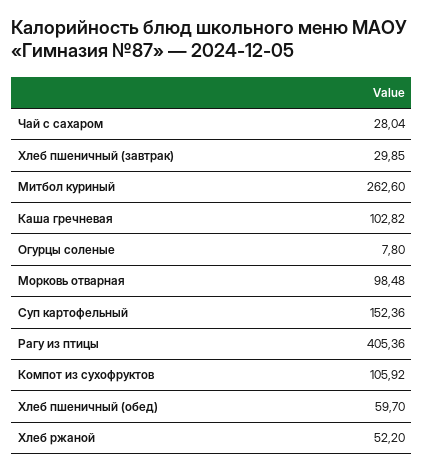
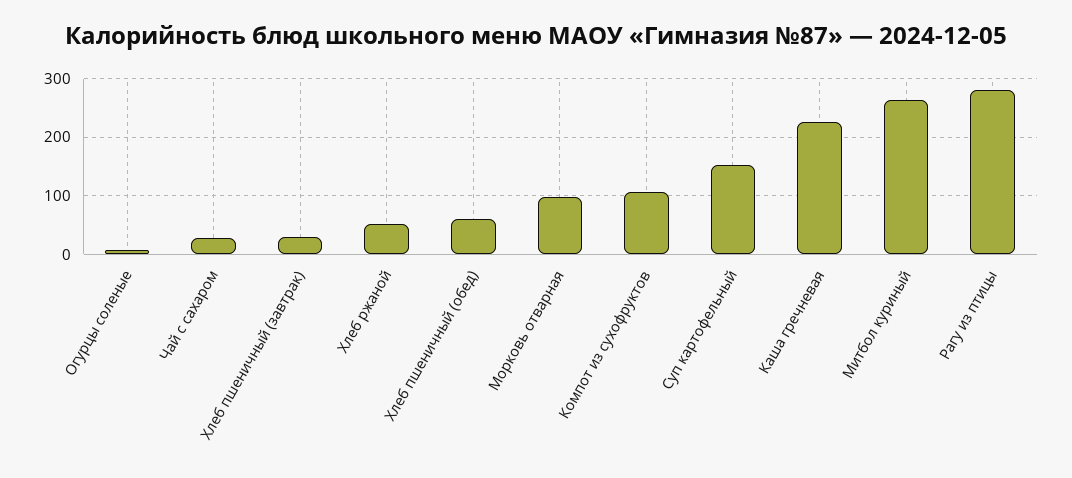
Каша гречневая: 102.82 -> 220
Рагу из птицы: 405.36 -> 280

